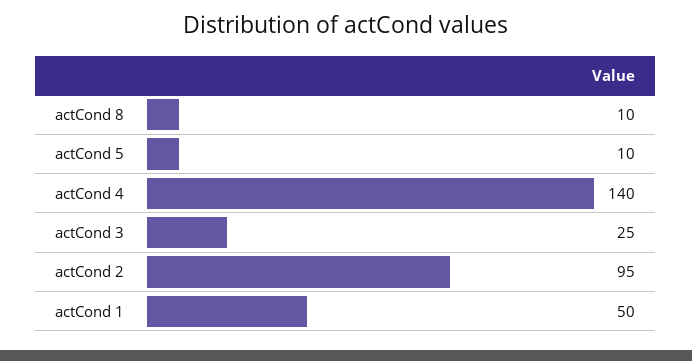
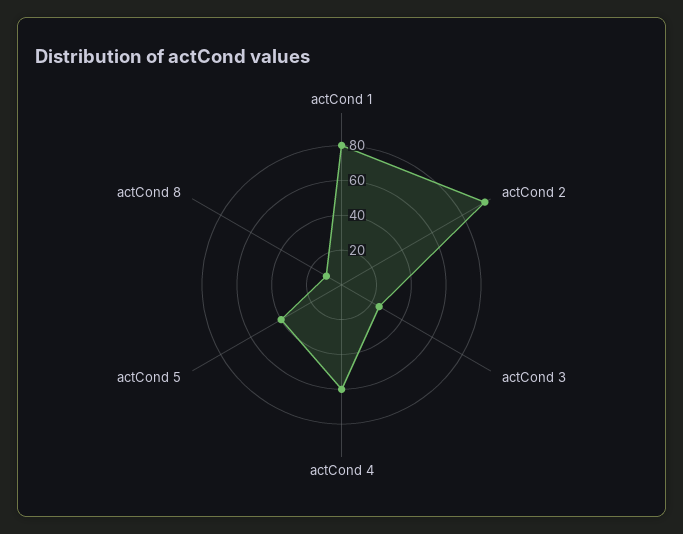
actCond 5: 10 -> 40
actCond 4: 140 -> 60
actCond 1: 50 -> 80

